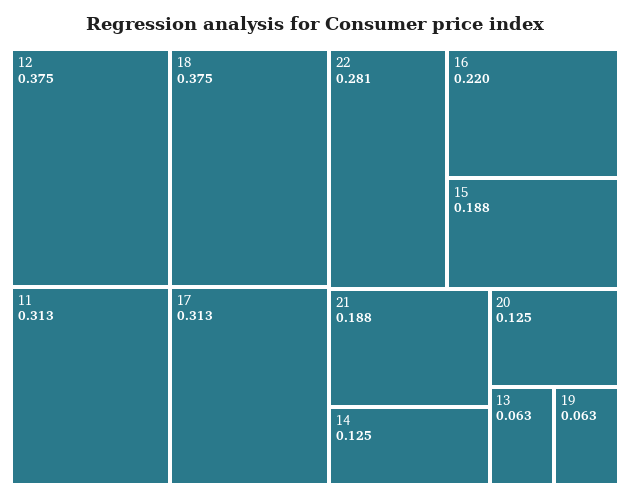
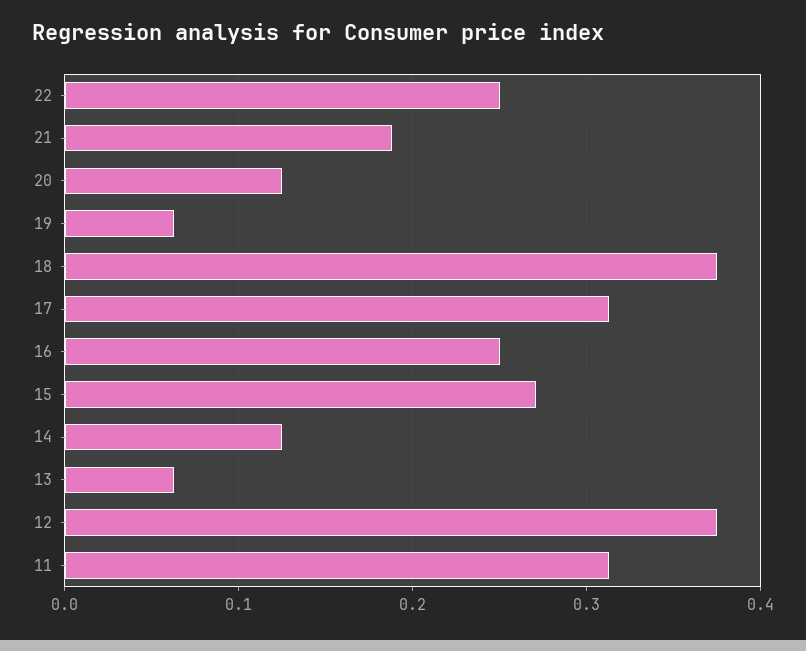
22: 0.281 -> 0.25
16: 0.22 -> 0.25
15: 0.188 -> 0.27

